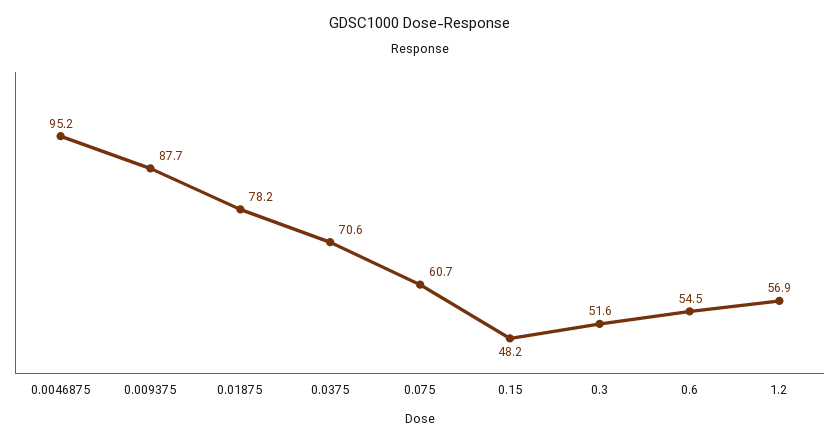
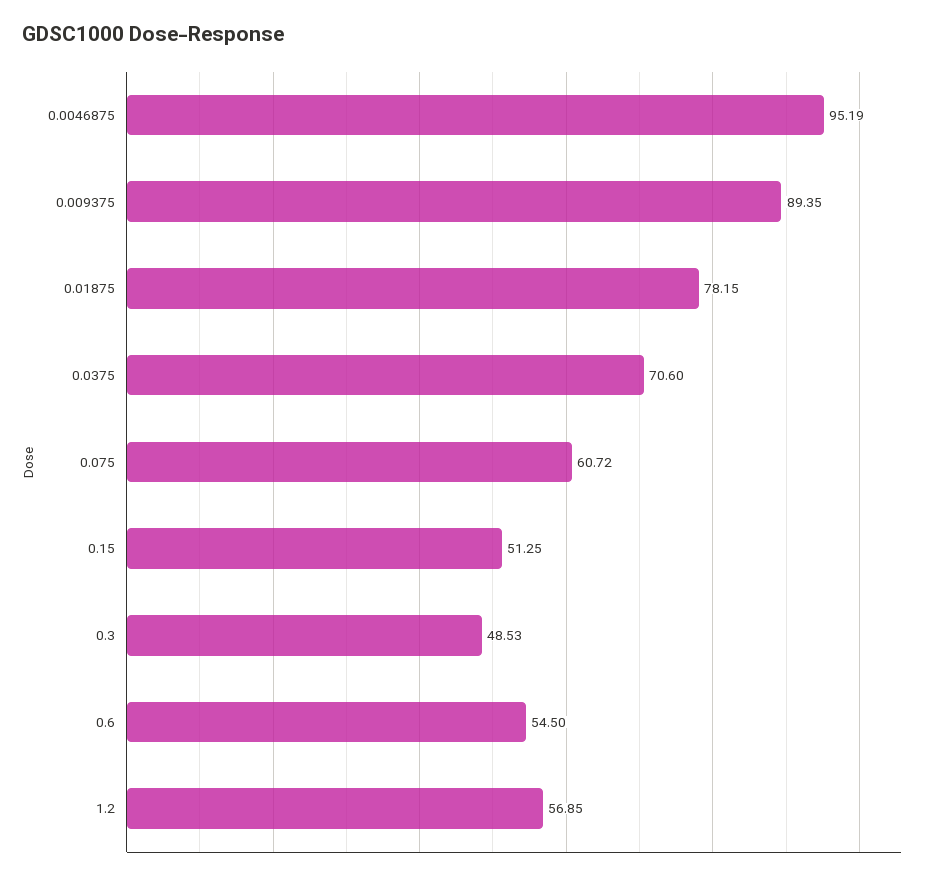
0.009375: 87.7 -> 89.35
0.15: 48.2 -> 51.25
0.3: 51.6 -> 48.53

